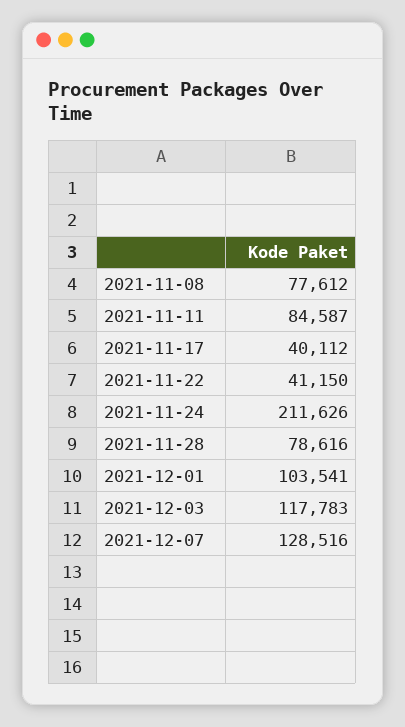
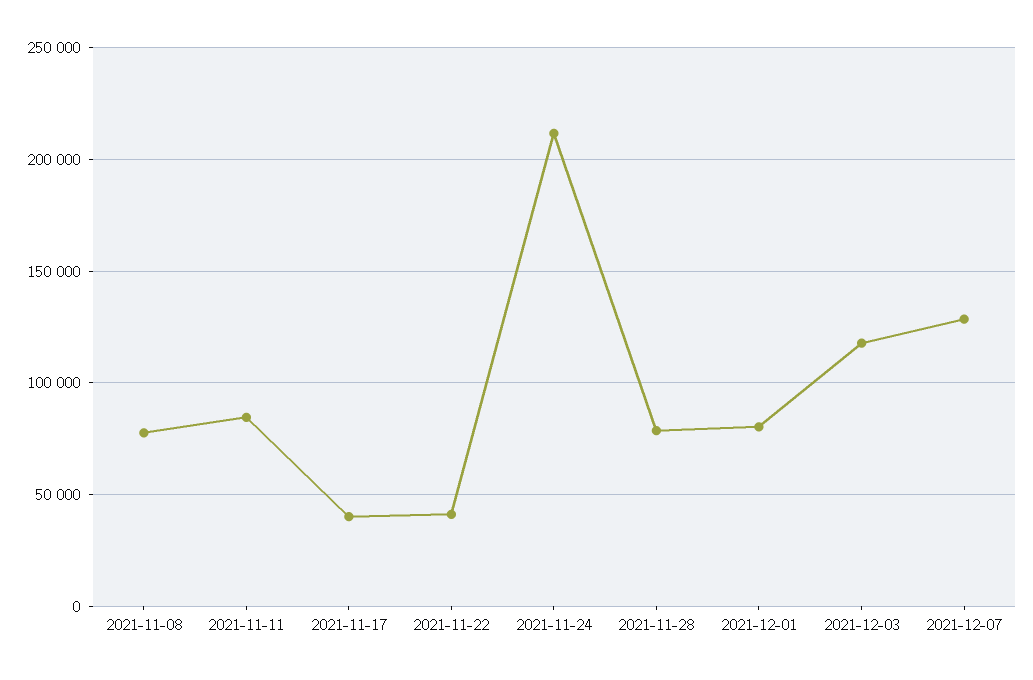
2021-12-01: 103541 -> 80000

